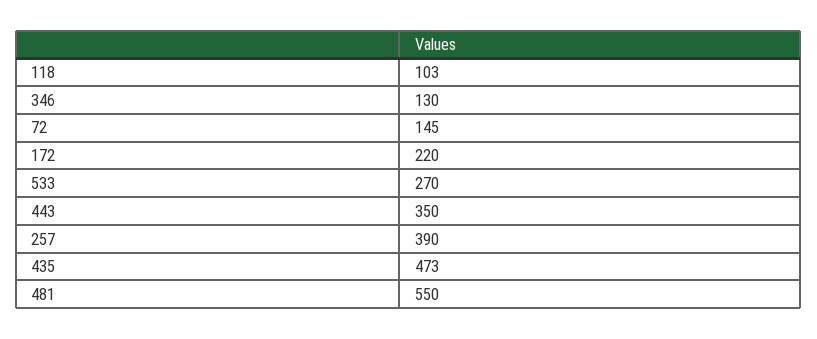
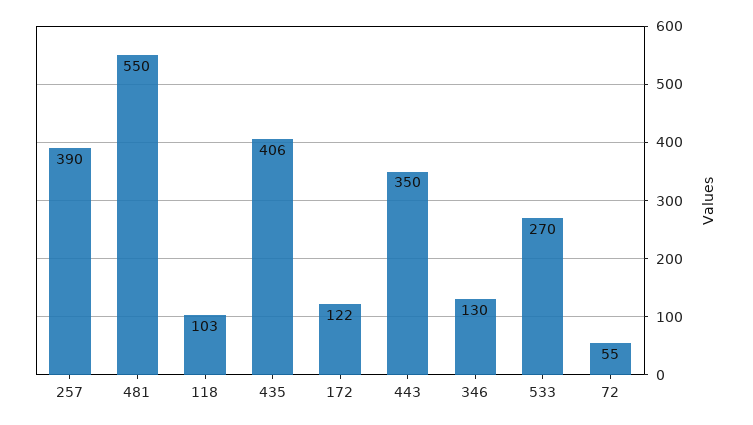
72: 145 -> 55
172: 220 -> 122
435: 473 -> 406

